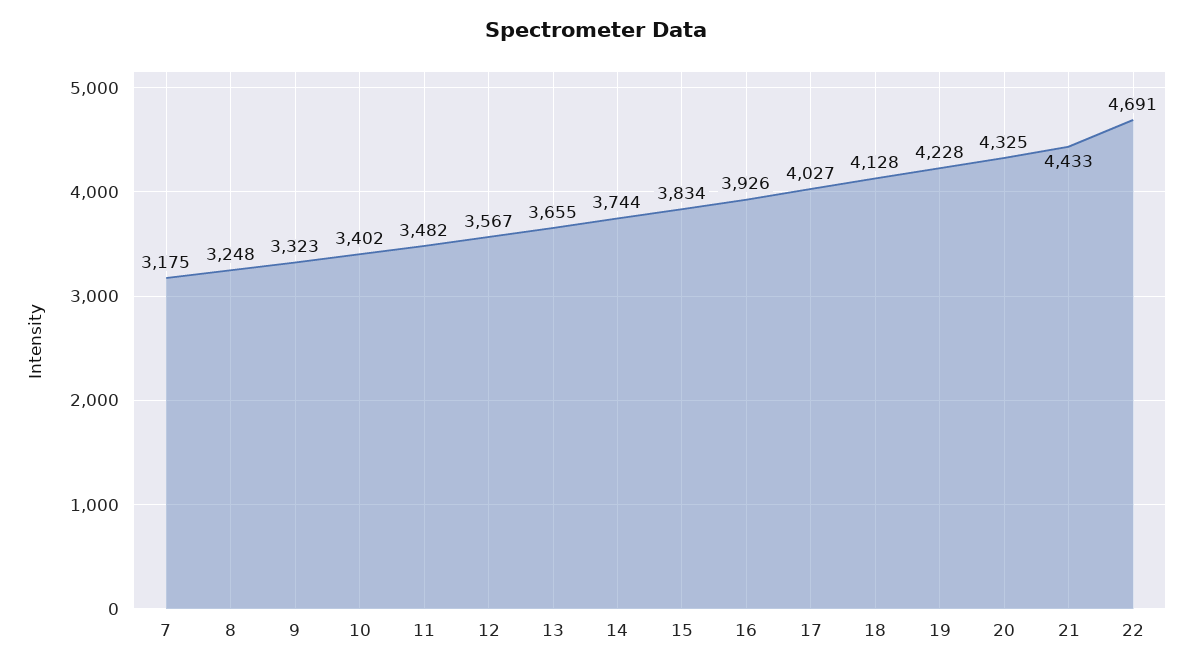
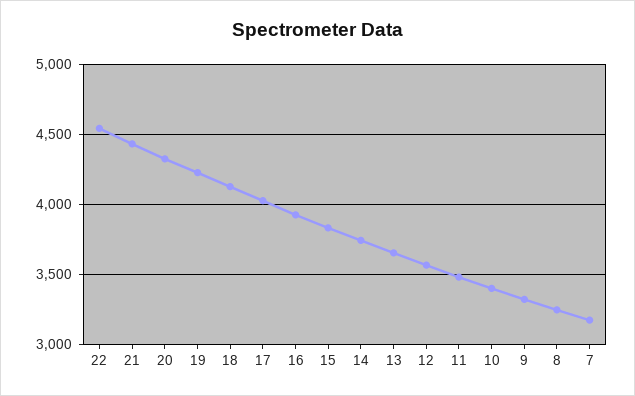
22: 4691 -> 4550

